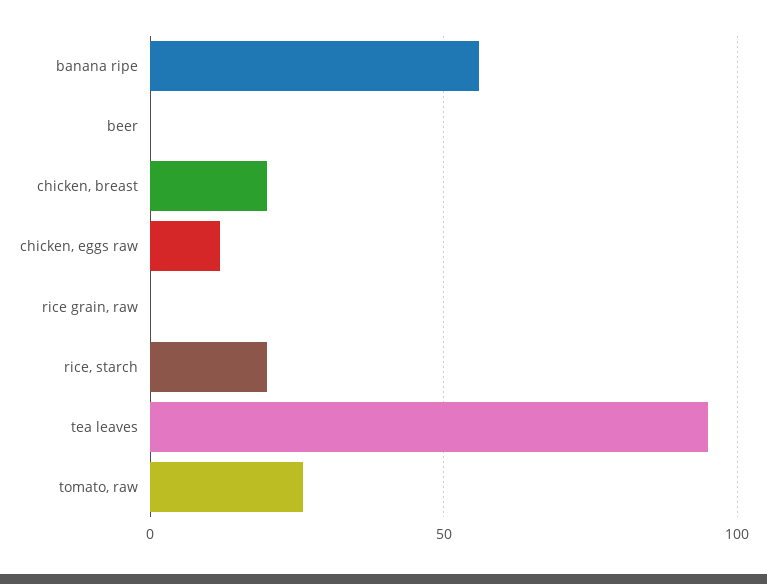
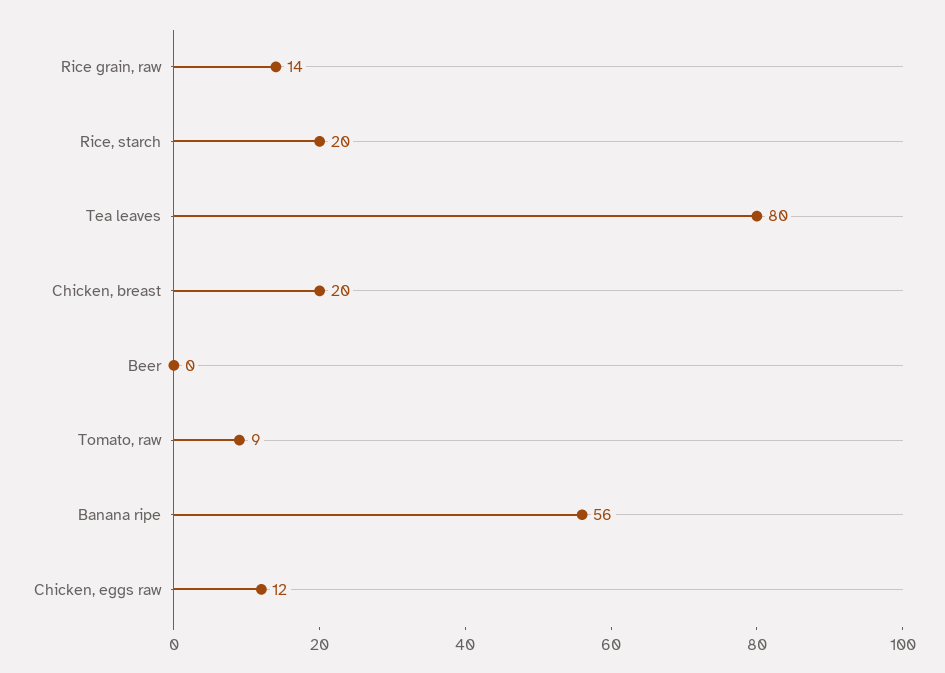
rice grain, raw: 0 -> 14
tea leaves: 95 -> 80
tomato, raw: 25 -> 9

